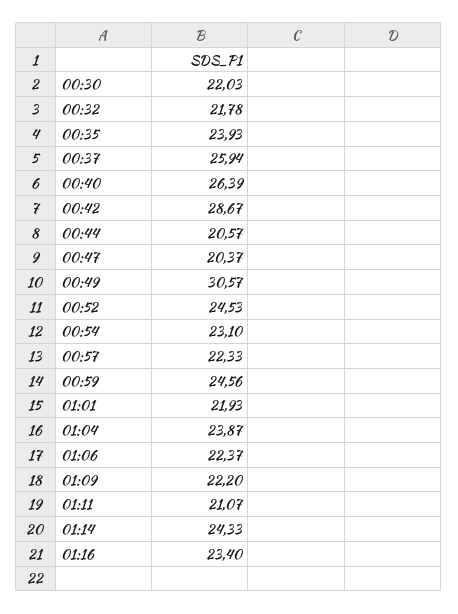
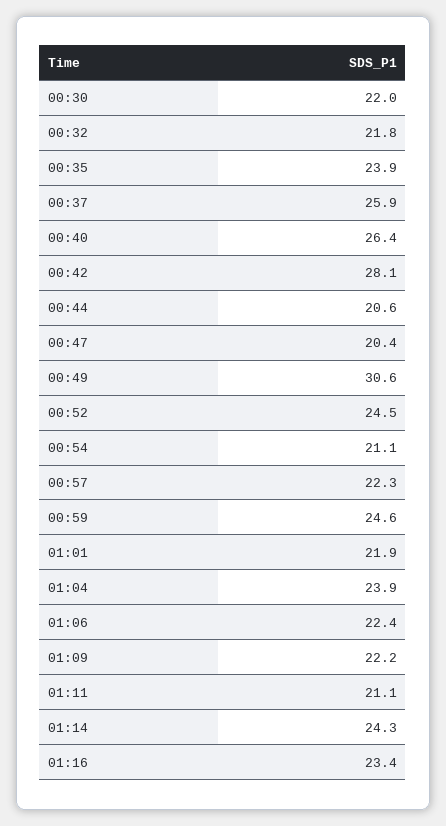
00:42: 28.67 -> 28.1
00:54: 23.1 -> 21.1

